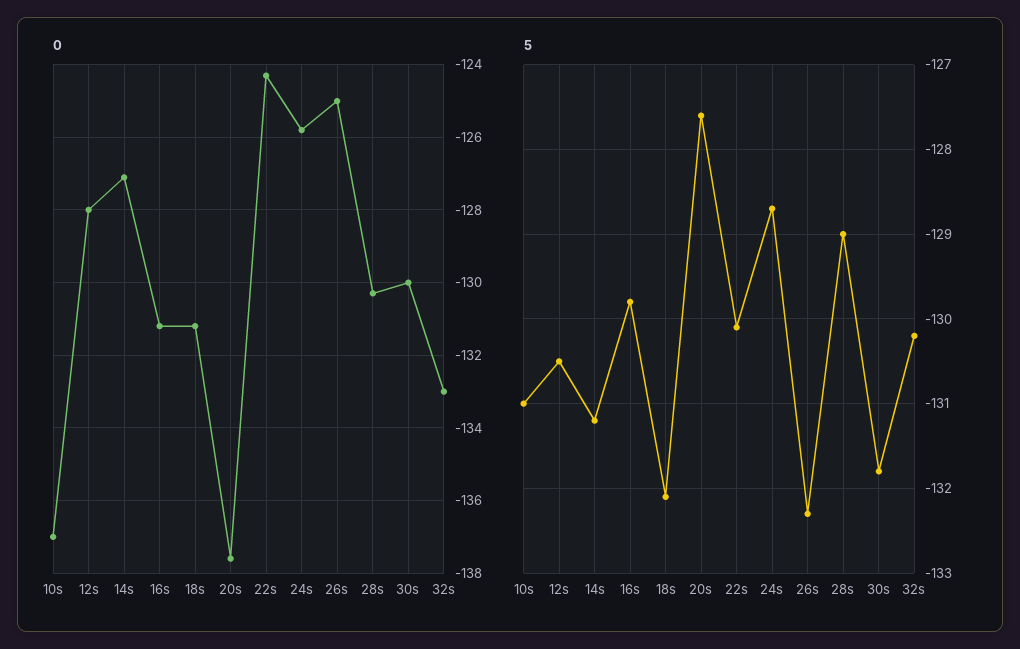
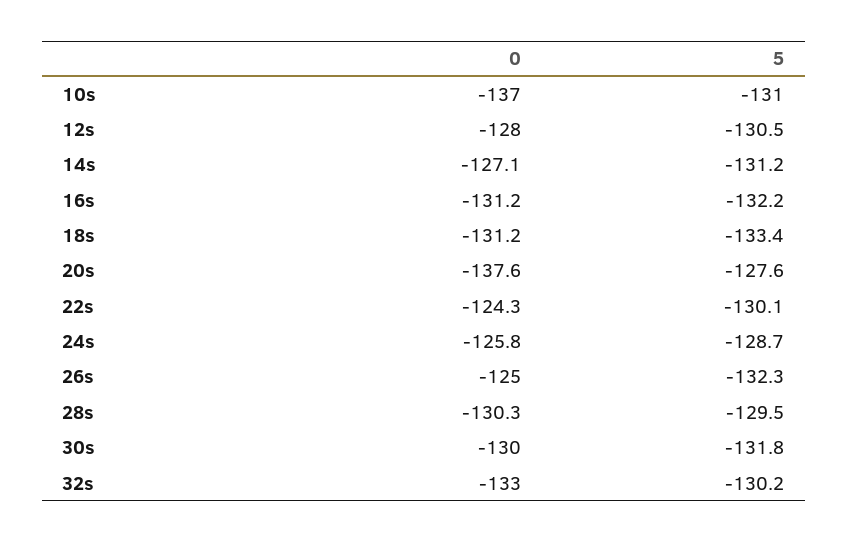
5, 16s: -129.8 -> -132.2
5, 18s: -132.1 -> -133.4
5, 28s: -129 -> -129.5

